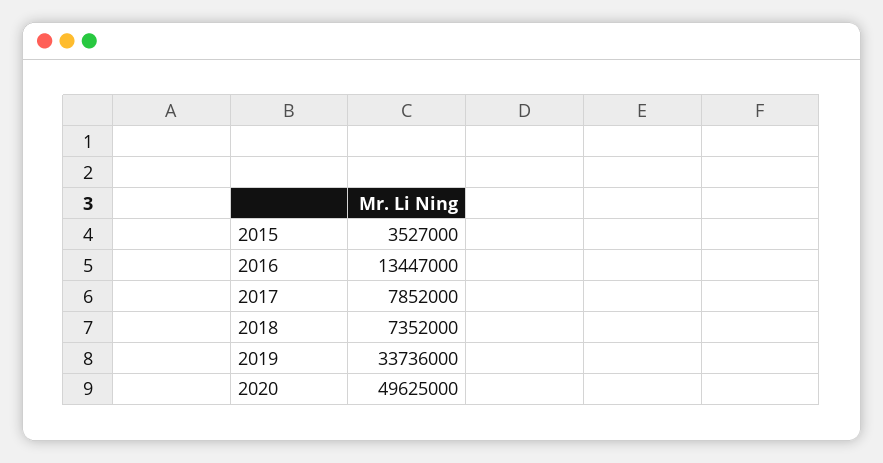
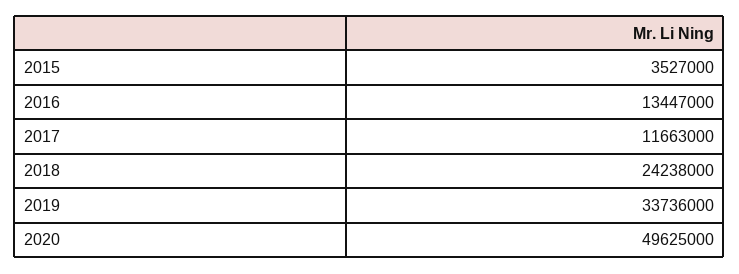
2017: 7852000 -> 11663000
2018: 7352000 -> 24238000

